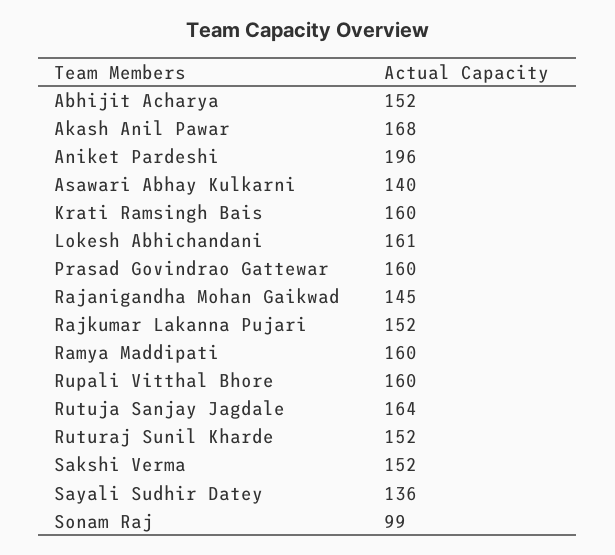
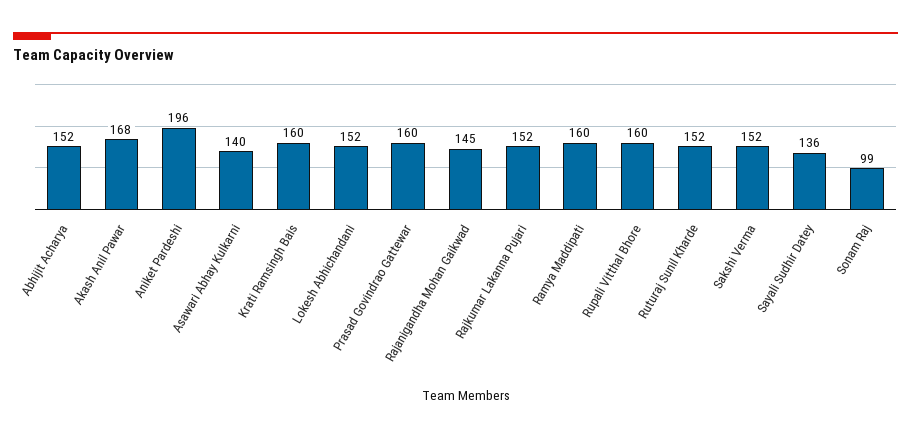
Lokesh Abhichandani: 161 -> 152
Rutuja Sanjay Jagdale: 164 -> none

